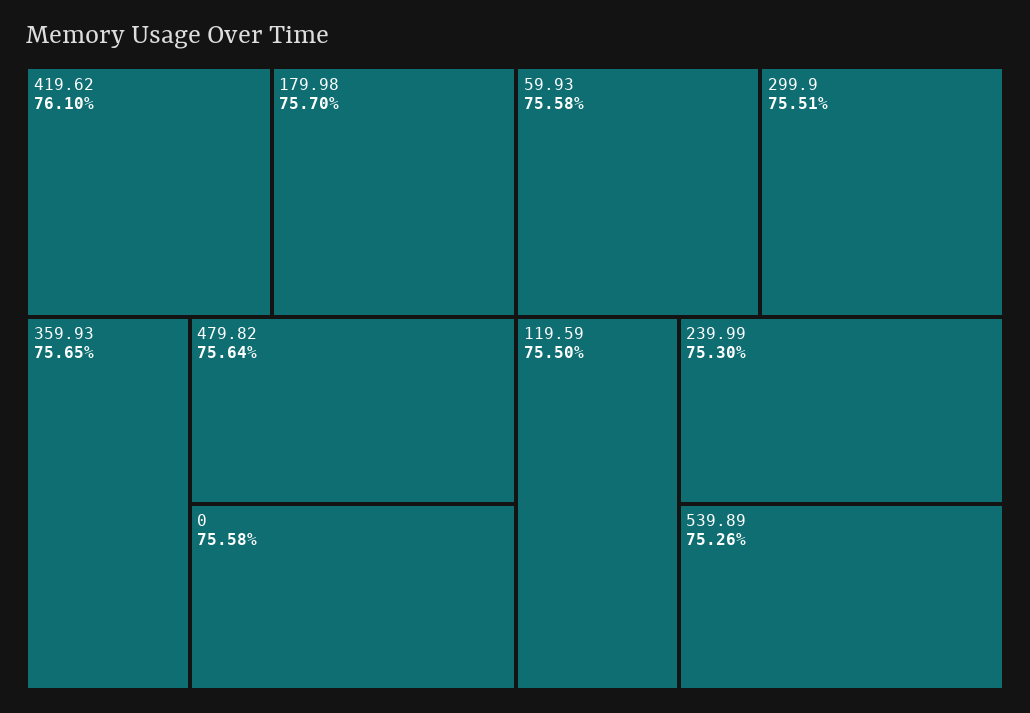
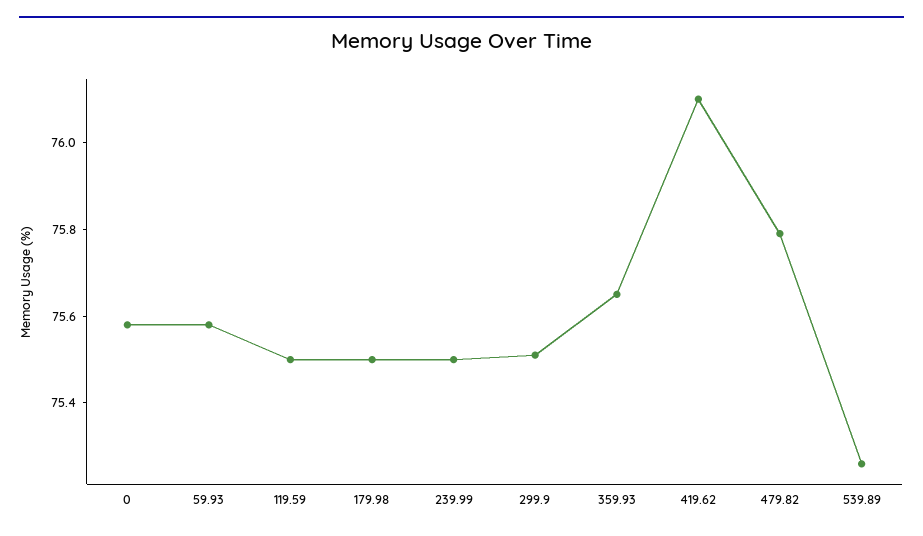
179.98: 75.7 -> 75.5
479.82: 75.64 -> 75.8
239.99: 75.3 -> 75.5

